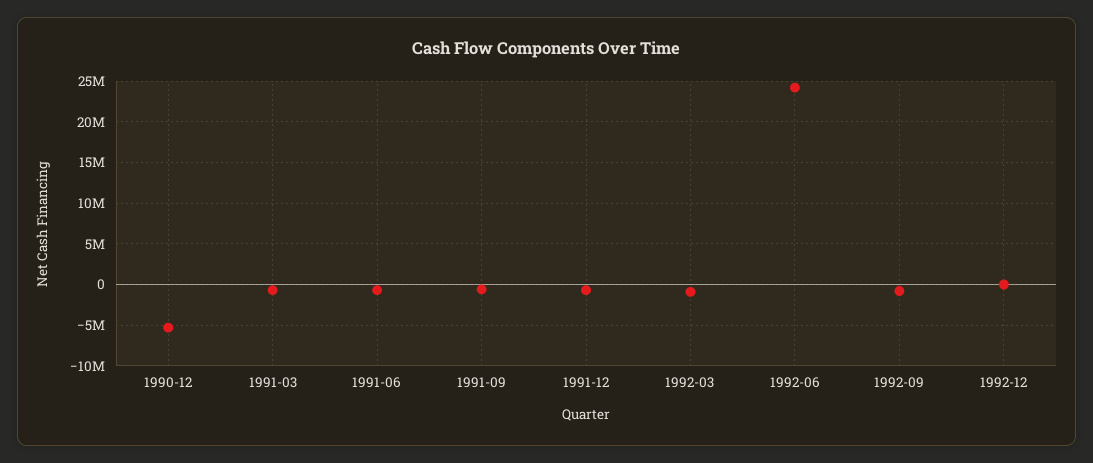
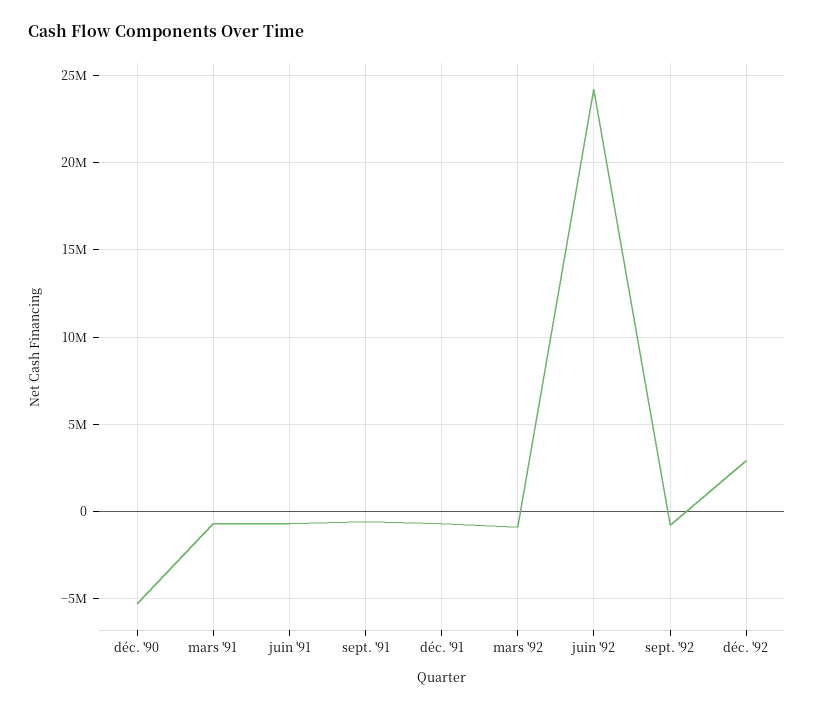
1992-12: 0 -> 3000000

